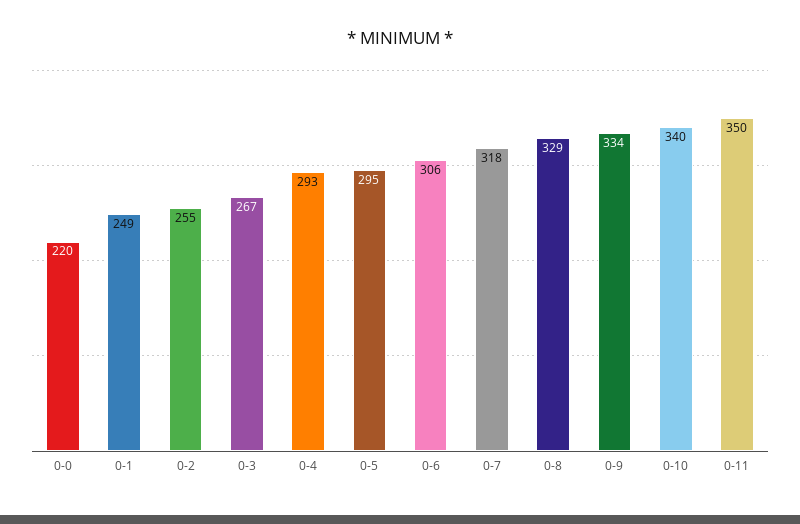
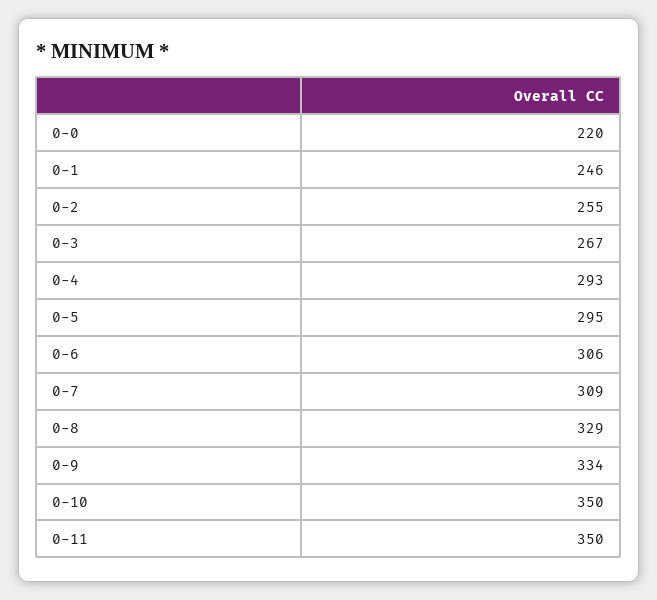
0-1: 249 -> 246
0-7: 318 -> 309
0-10: 340 -> 350

